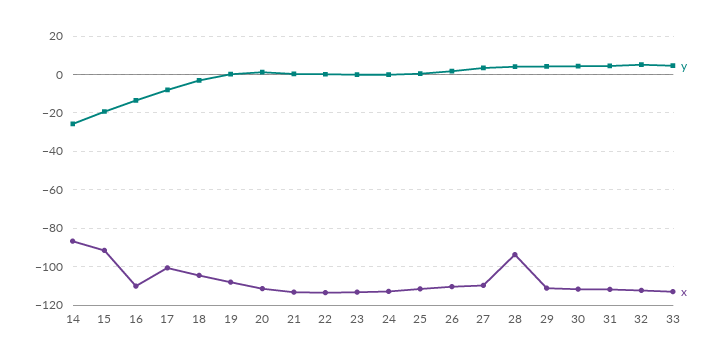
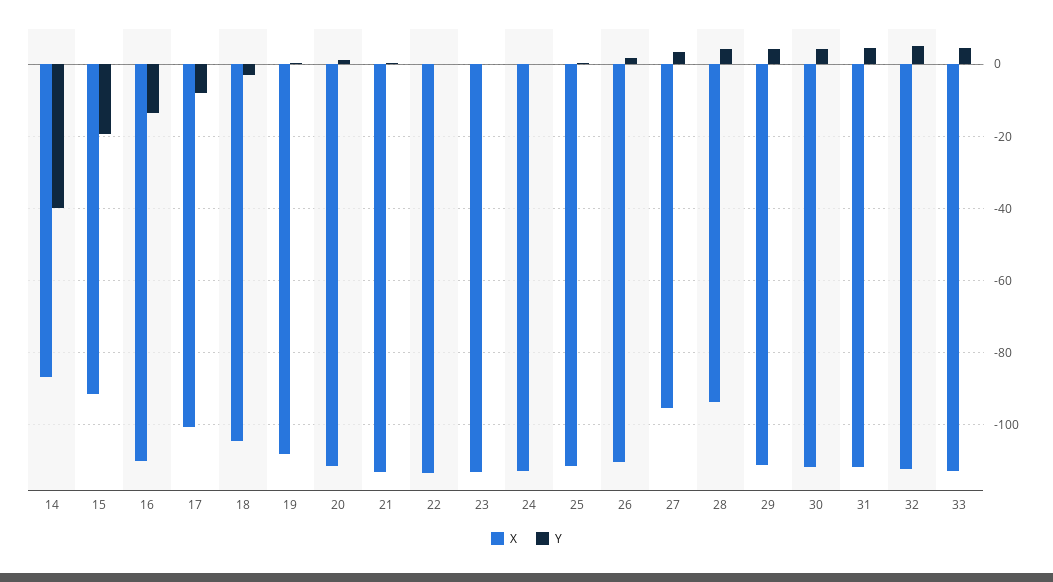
y, 14: -25 -> -40
x, 27: -110 -> -96

